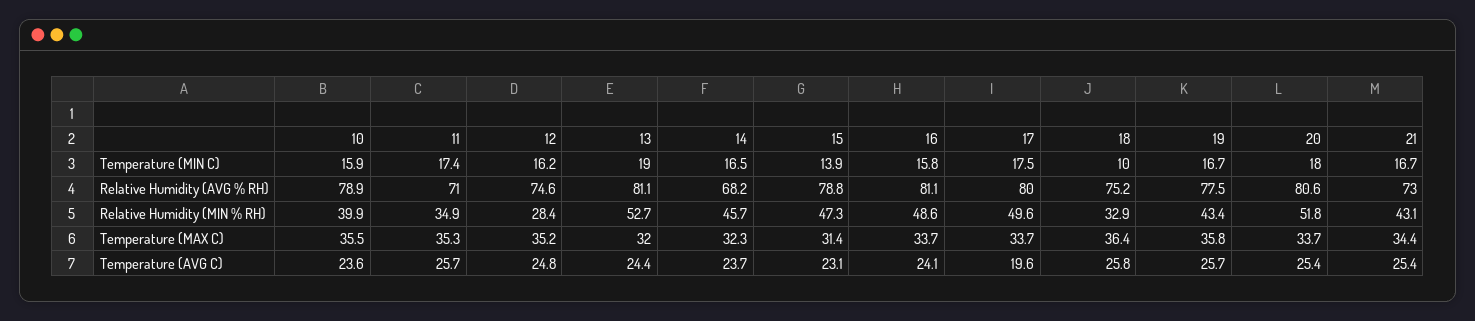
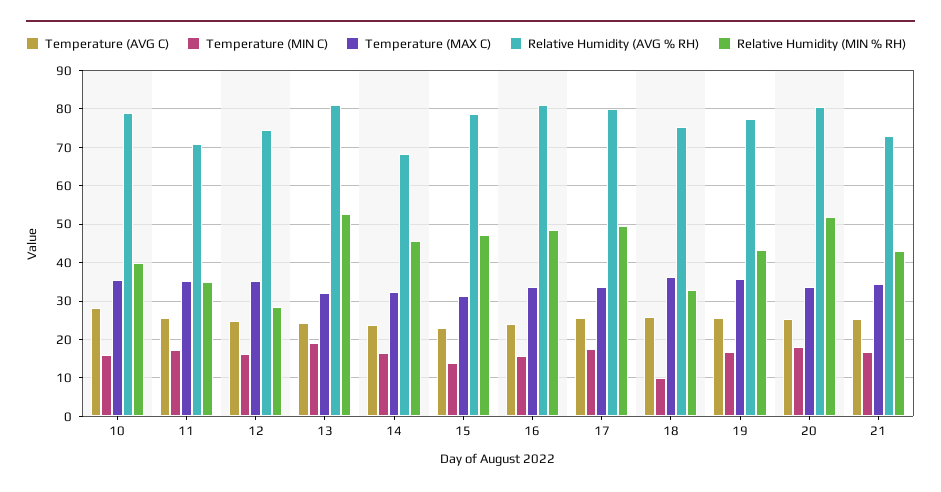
Temperature (AVG C), 10: 23.6 -> 28
Temperature (AVG C), 17: 19.6 -> 26

